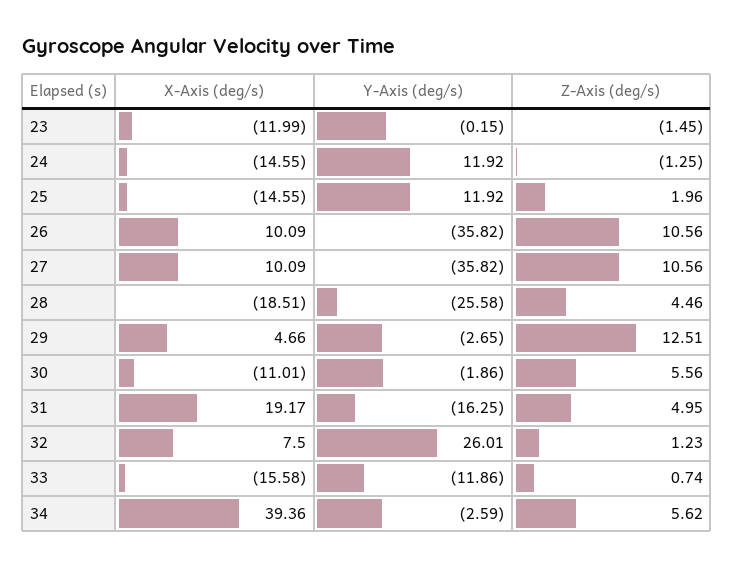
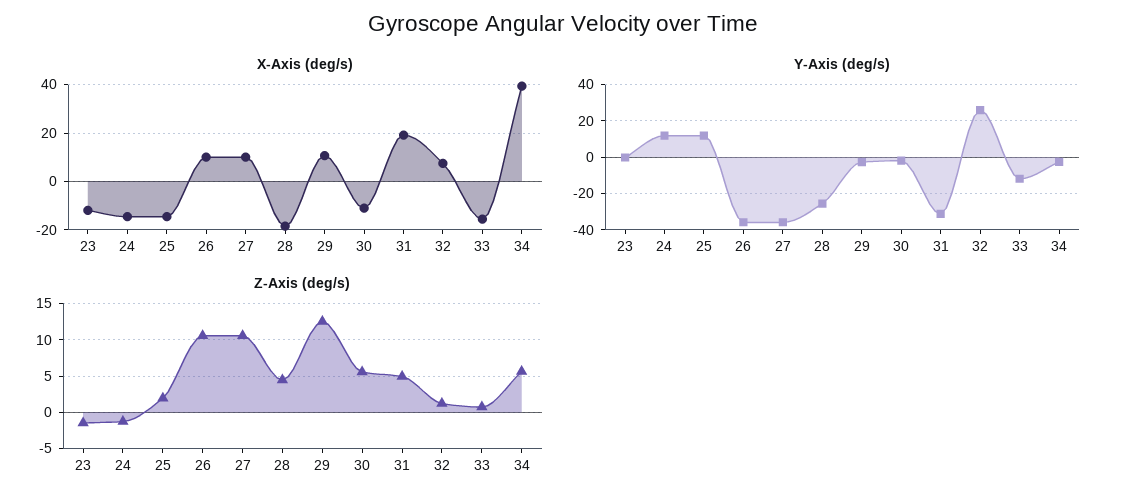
X-Axis (deg/s), 29: 4.66 -> 10
Y-Axis (deg/s), 31: -16.25 -> -30

